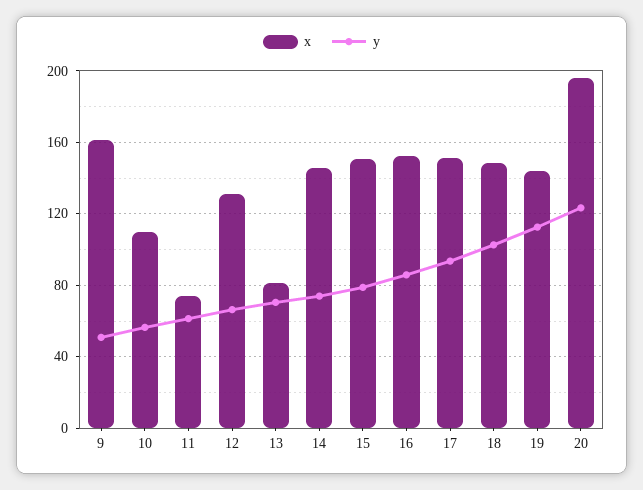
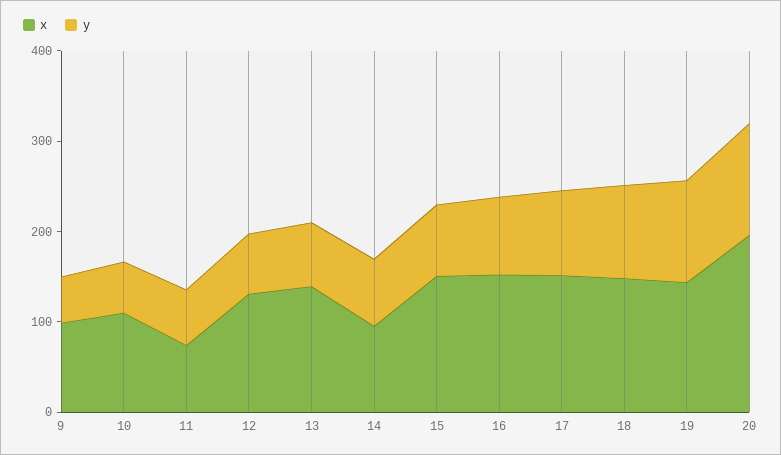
x, 9: 160 -> 100
x, 13: 80 -> 140
x, 14: 145 -> 100

